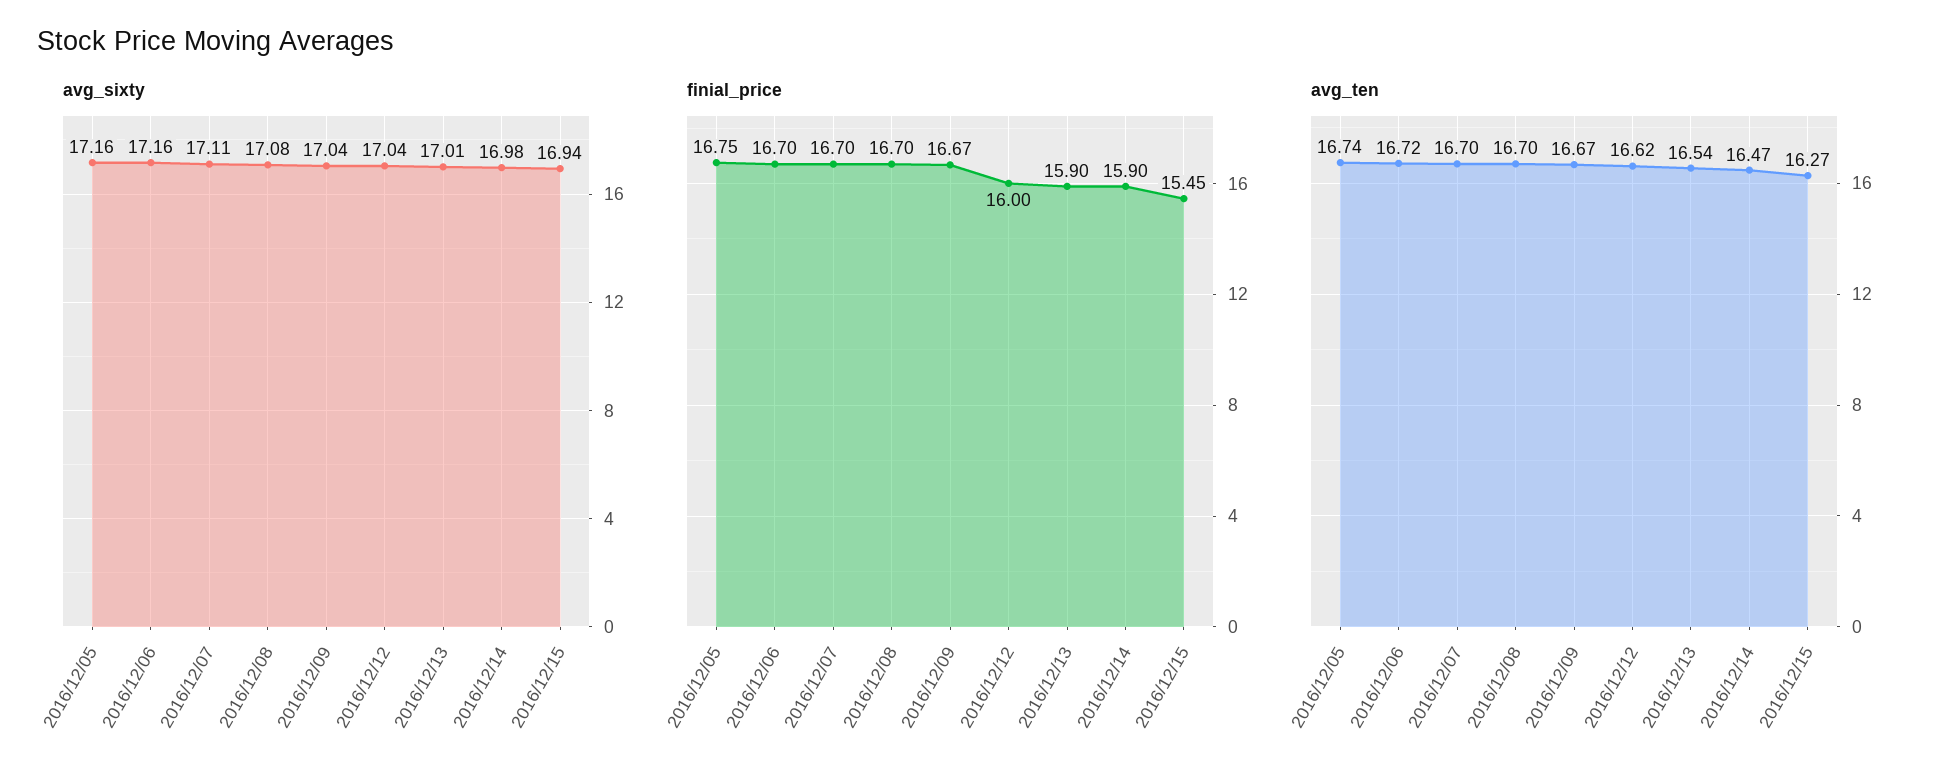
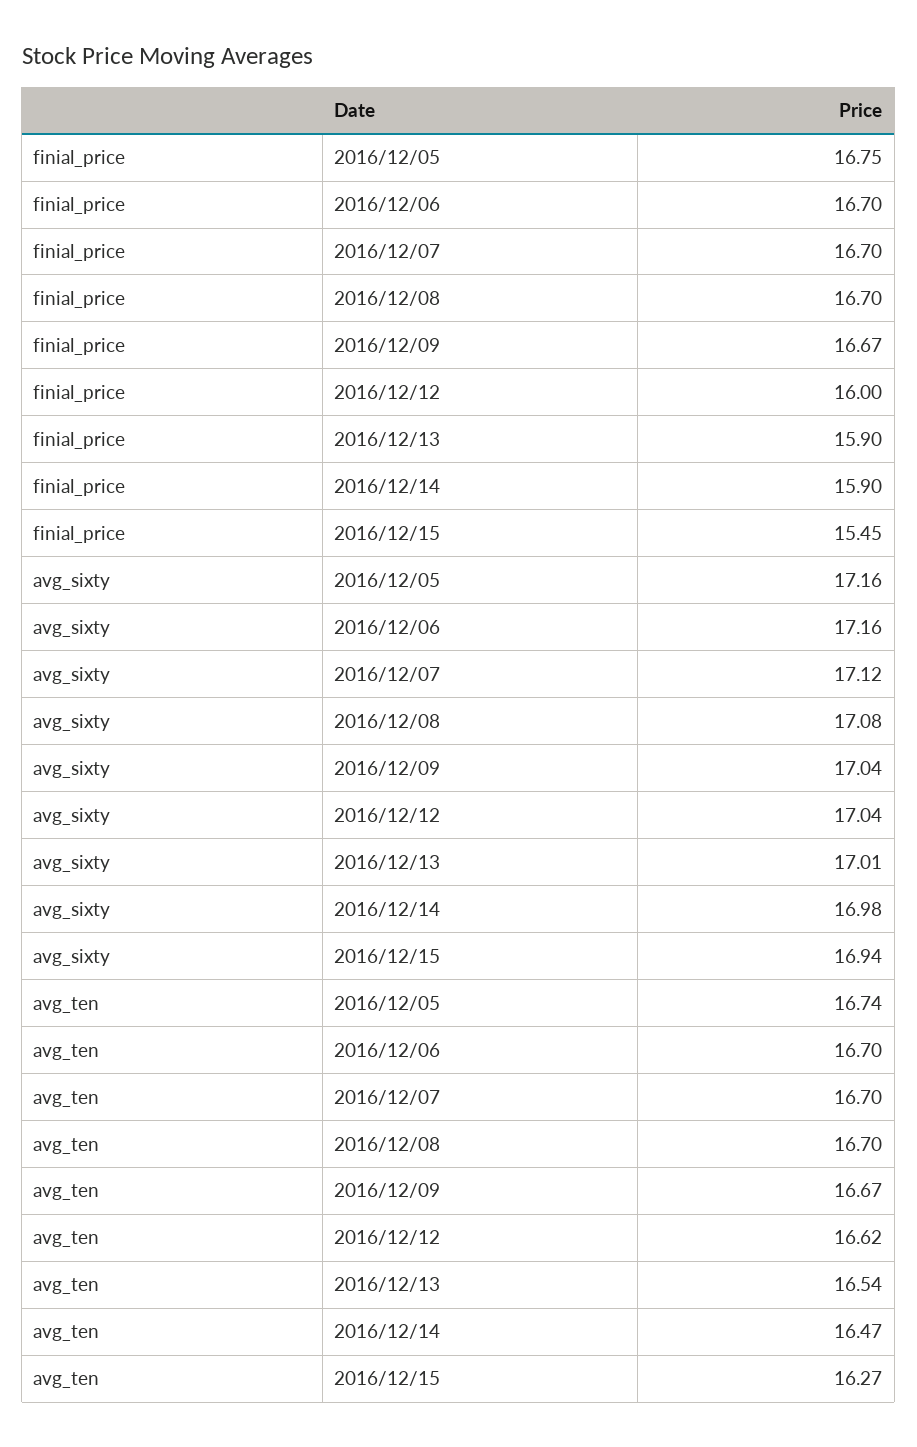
avg_sixty, 2016/12/07: 17.11 -> 17.12
avg_ten, 2016/12/06: 16.72 -> 16.7

